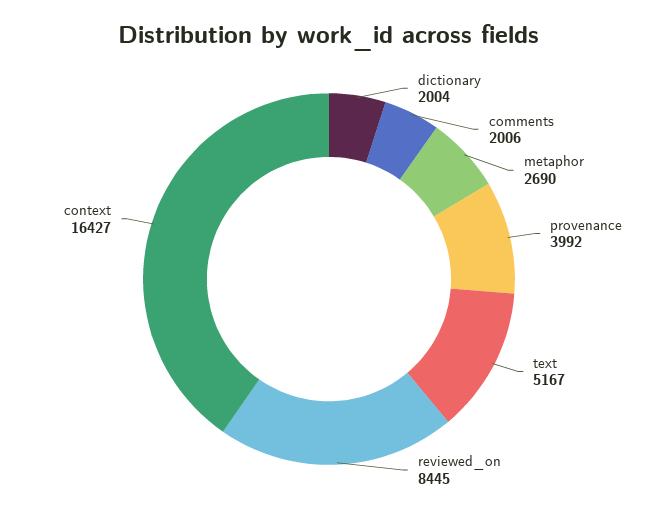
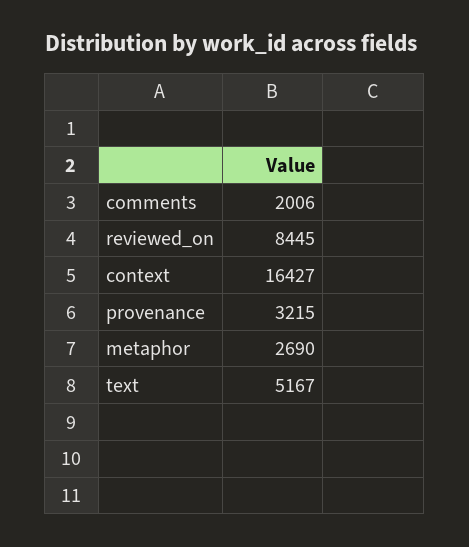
dictionary: 2004 -> none
provenance: 3992 -> 3215

